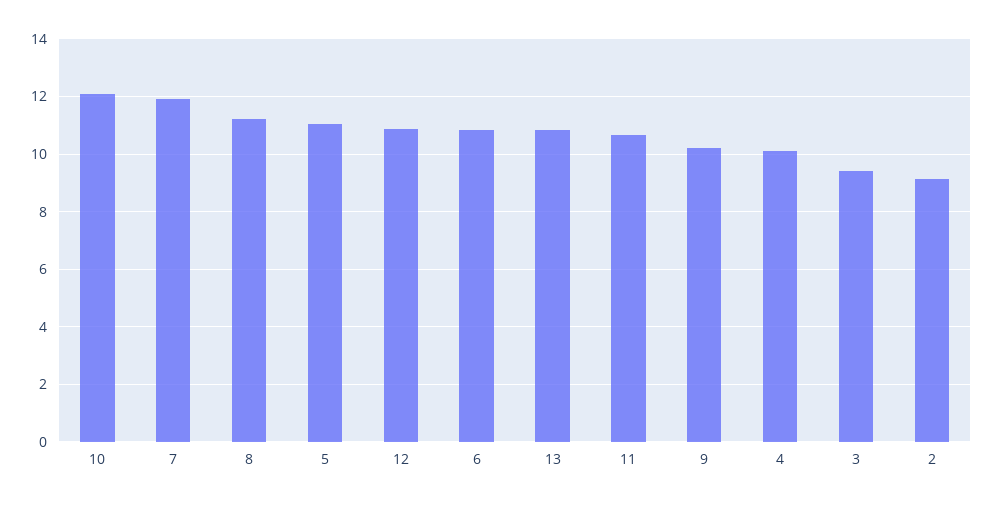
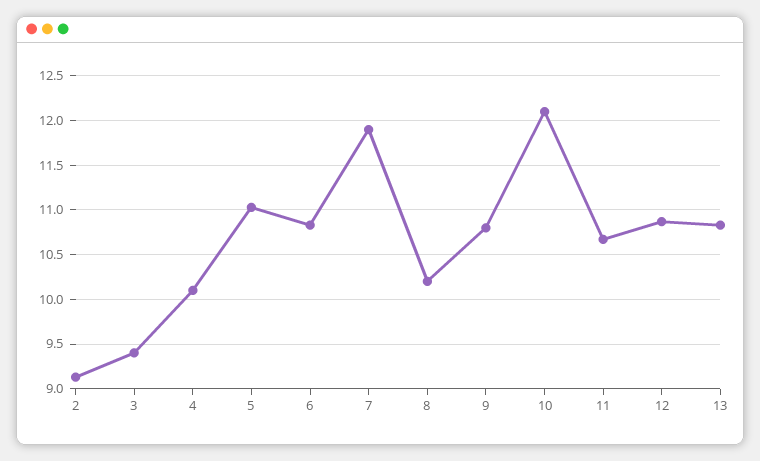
8: 11.25 -> 10.2
9: 10.25 -> 10.8

